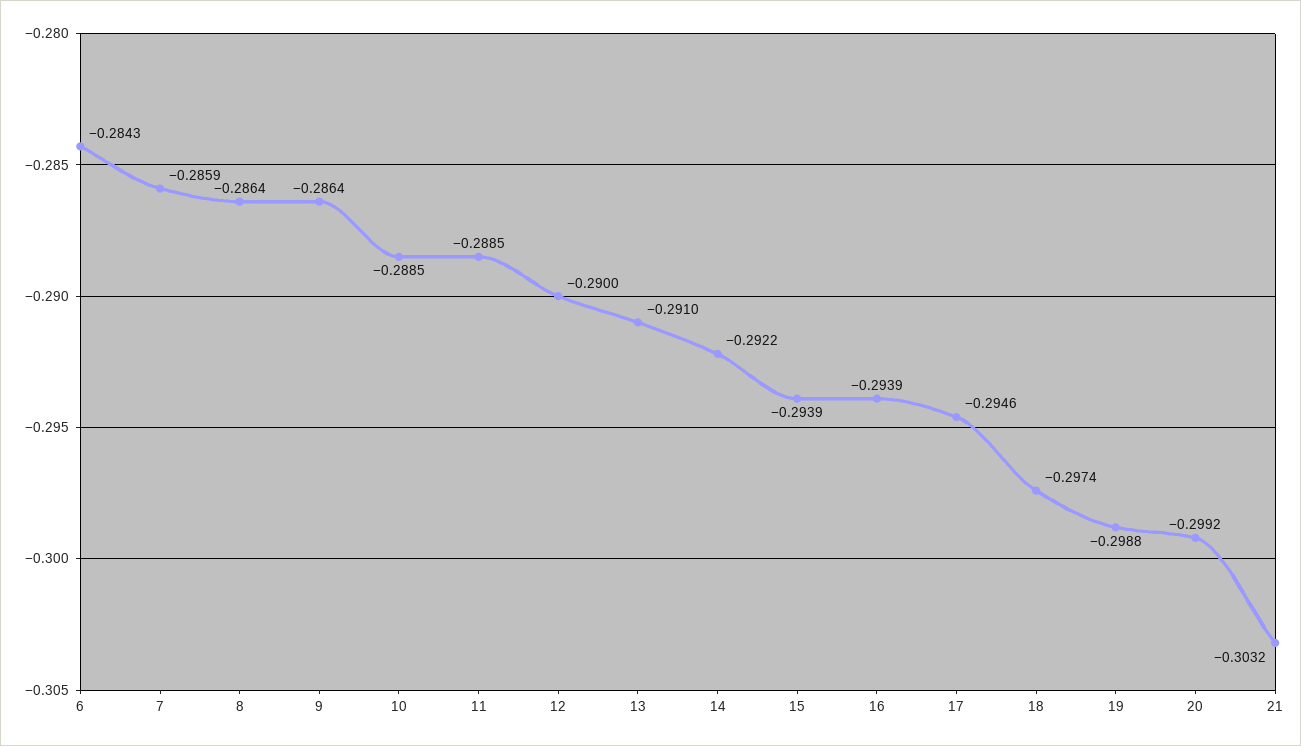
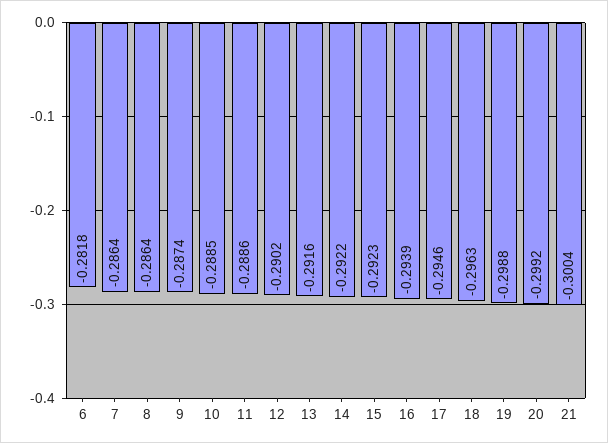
6: -0.2843 -> -0.2818
7: -0.2859 -> -0.2864
9: -0.2864 -> -0.2874
11: -0.2885 -> -0.2886
12: -0.29 -> -0.2902
13: -0.291 -> -0.2916
15: -0.2939 -> -0.2923
18: -0.2974 -> -0.2963
21: -0.3032 -> -0.3004

